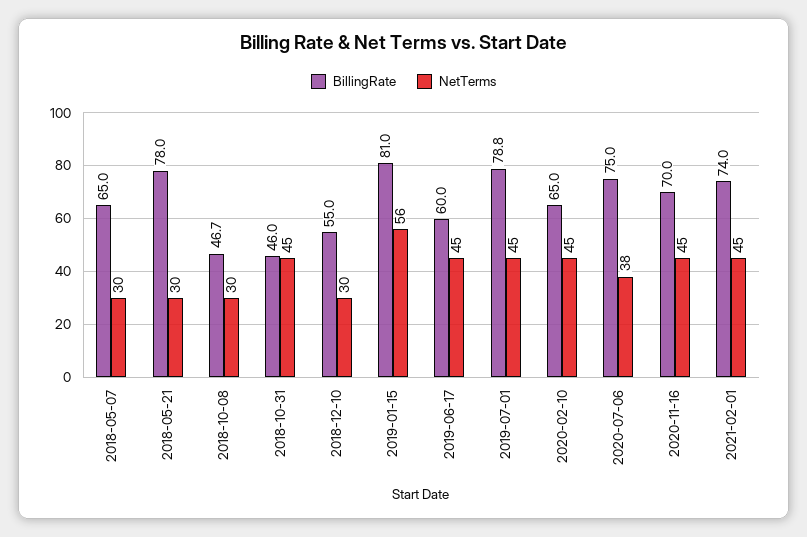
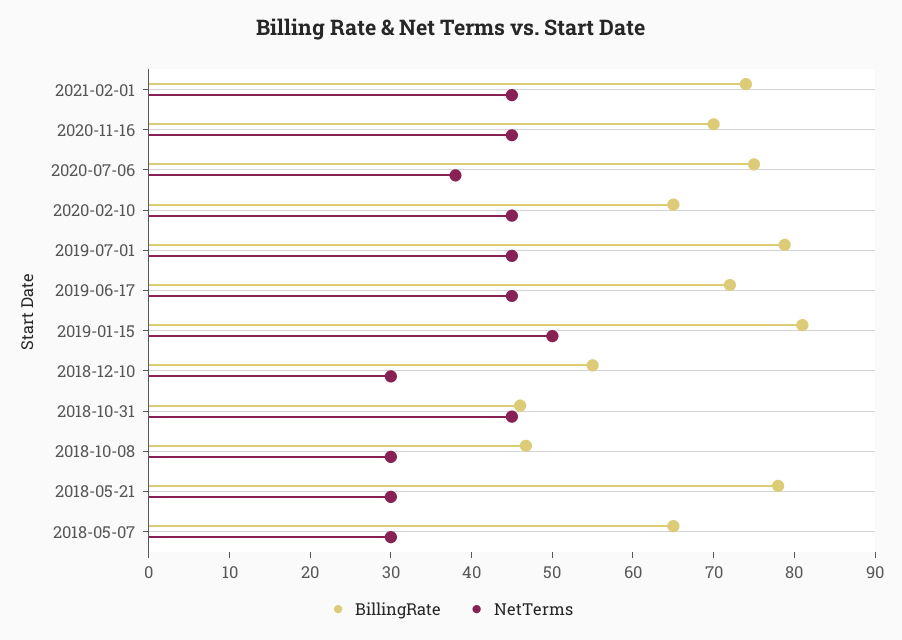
NetTerms, 2019-01-15: 56 -> 50
BillingRate, 2019-06-17: 60 -> 72

